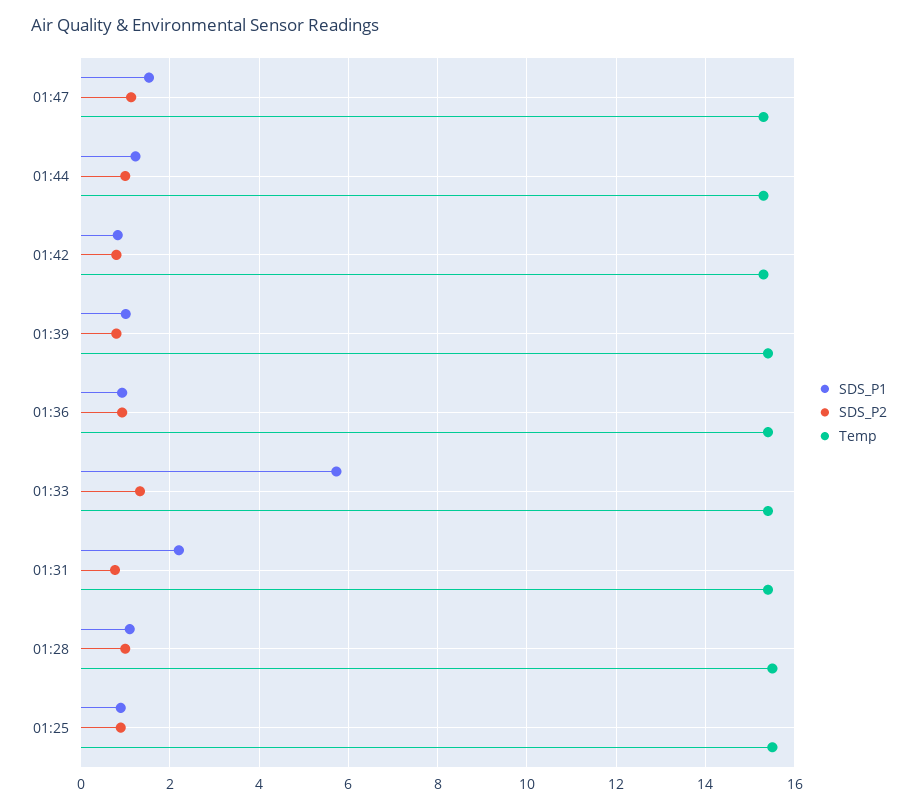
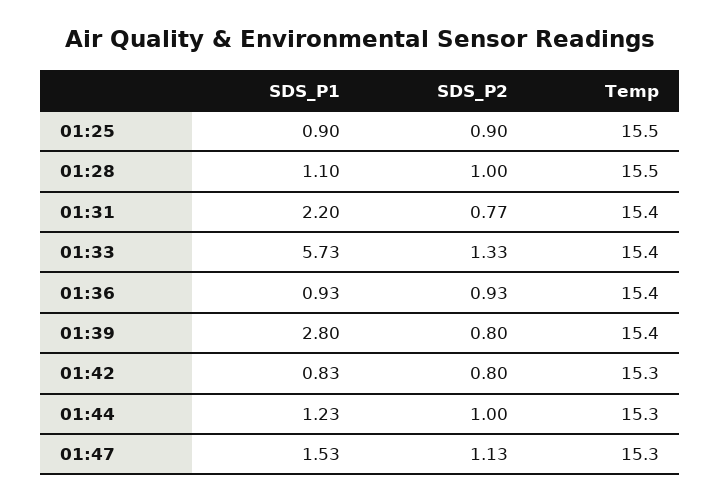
SDS_P1, 01:39: 1 -> 2.8

